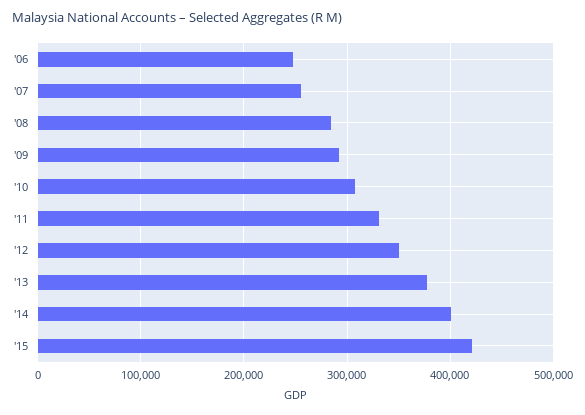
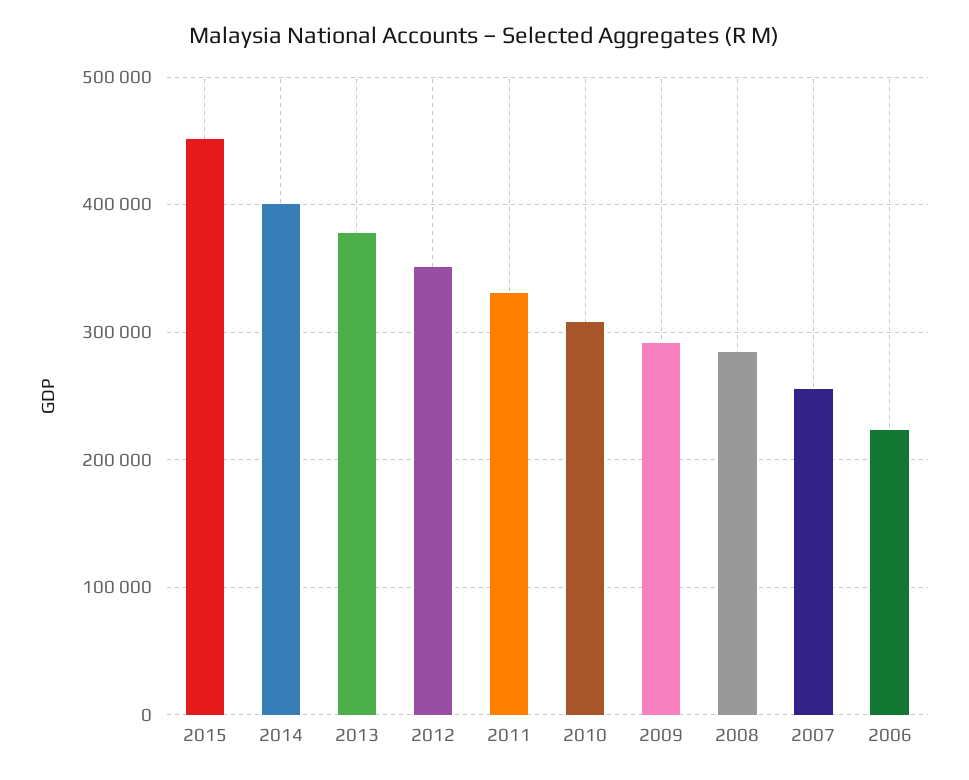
'06: 250000 -> 220000
'15: 420000 -> 450000

